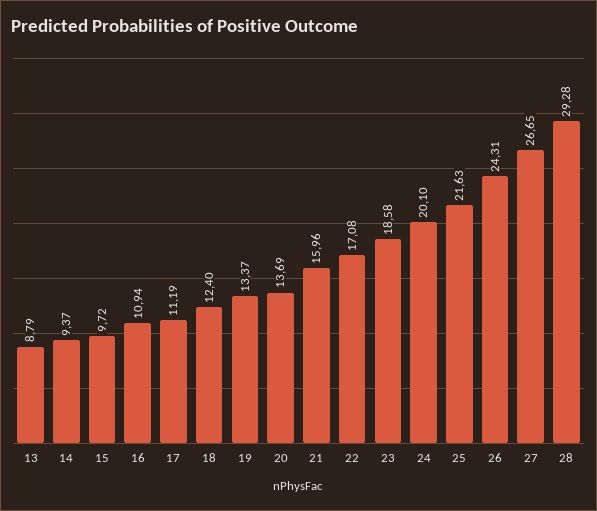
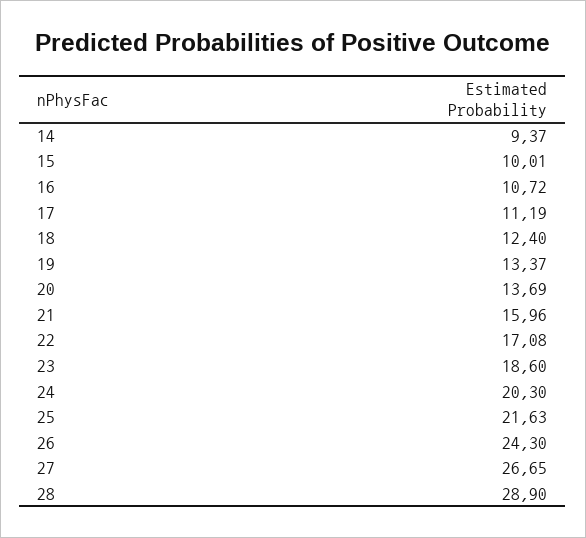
13: 8.79 -> none
15: 9.72 -> 10.01
16: 10.94 -> 10.72
23: 18.58 -> 18.6
24: 20.1 -> 20.3
26: 24.31 -> 24.3
28: 29.28 -> 28.9

